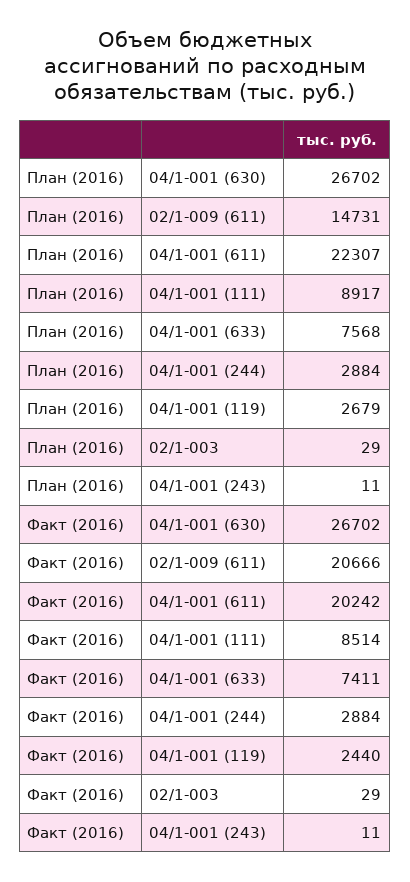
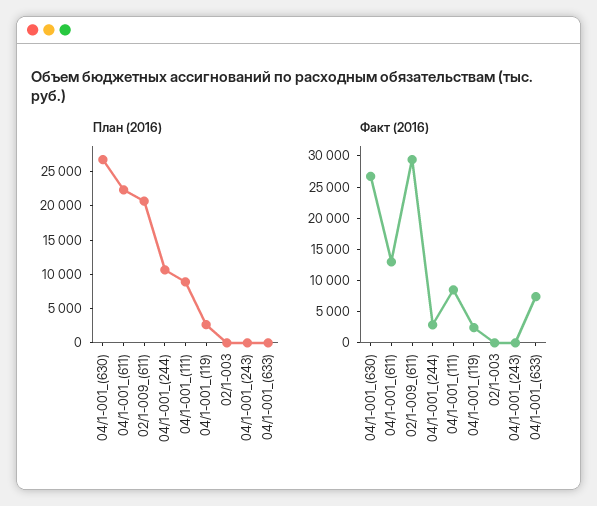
План (2016), 02/1-009 (611): 14731 -> 20000
План (2016), 04/1-001 (633): 7568 -> 0
План (2016), 04/1-001 (244): 2884 -> 10000
Факт (2016), 02/1-009 (611): 20666 -> 30000
Факт (2016), 04/1-001 (611): 20242 -> 12500

